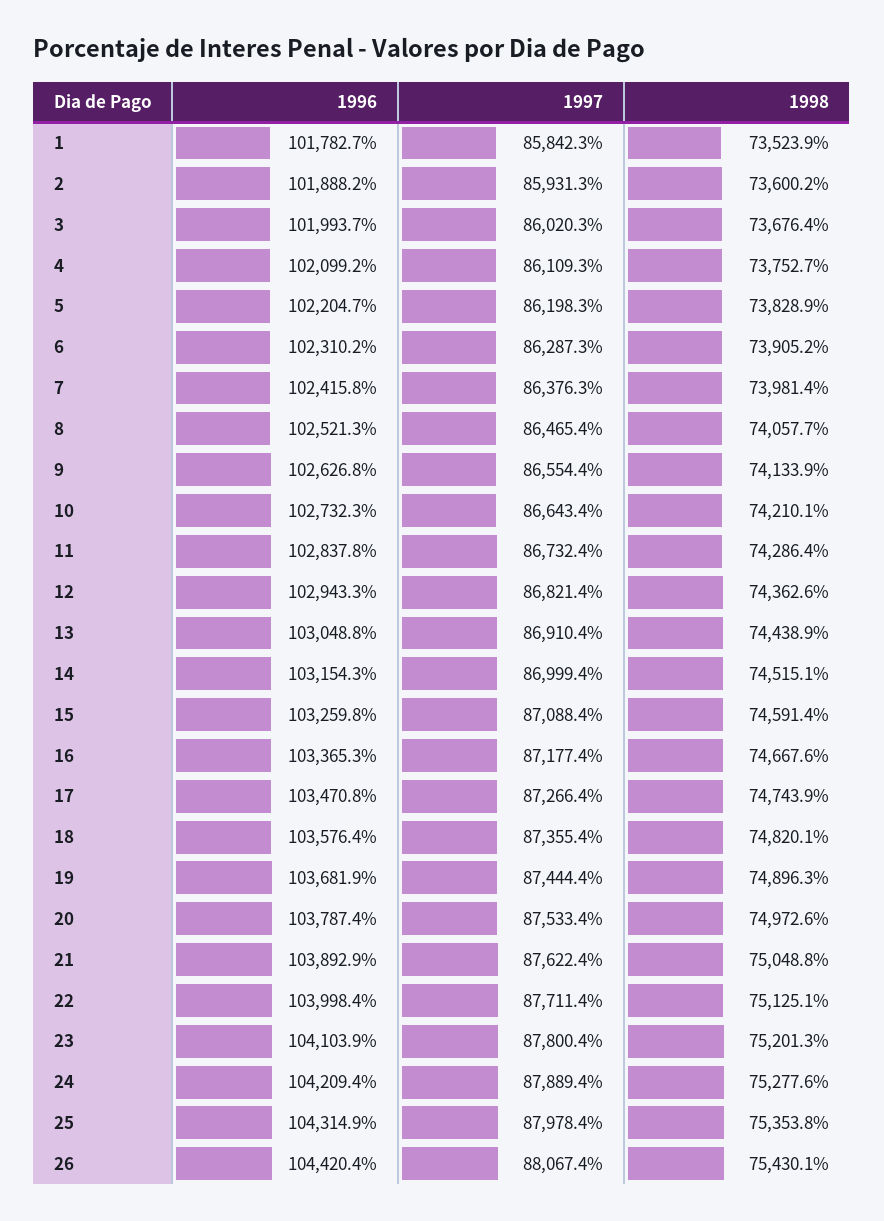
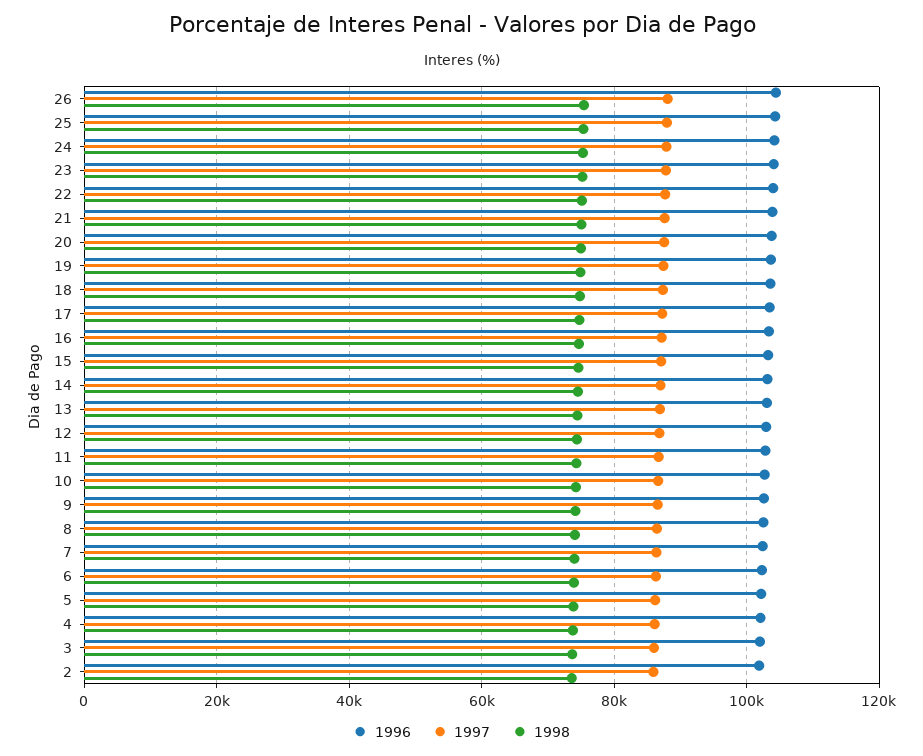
1996, 1: 101782.7 -> none
1997, 1: 85842.3 -> none
1998, 1: 73523.9 -> none

